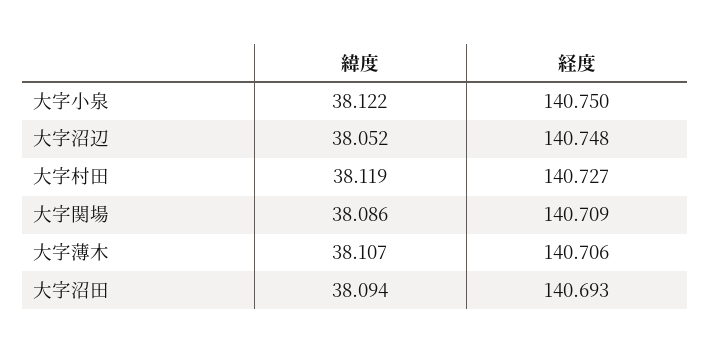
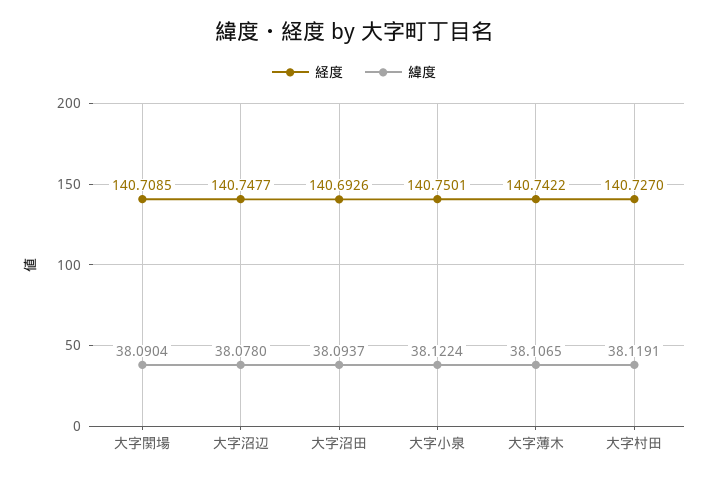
緯度, 大字沼辺: 38.052 -> 38.078
緯度, 大字関場: 38.086 -> 38.0904
経度, 大字薄木: 140.706 -> 140.7422

